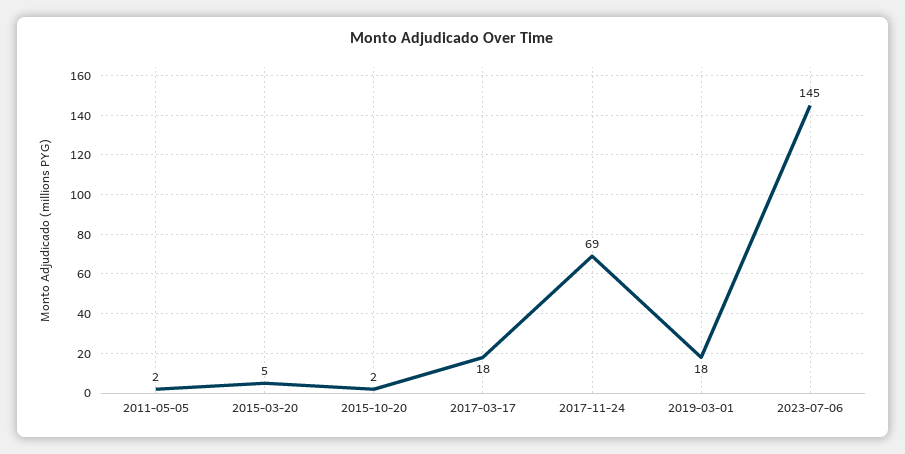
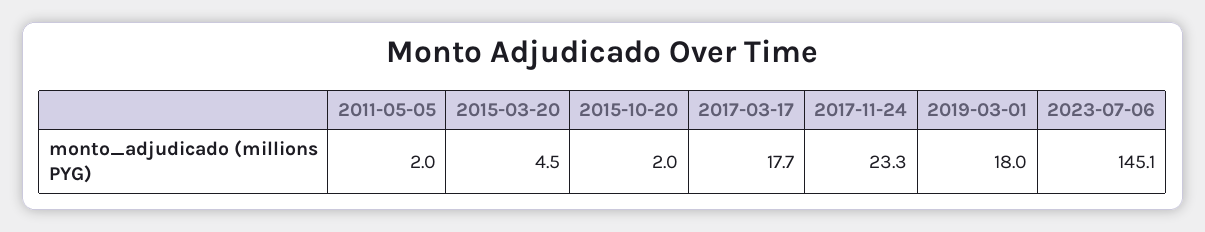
2017-11-24: 69 -> 23.3

